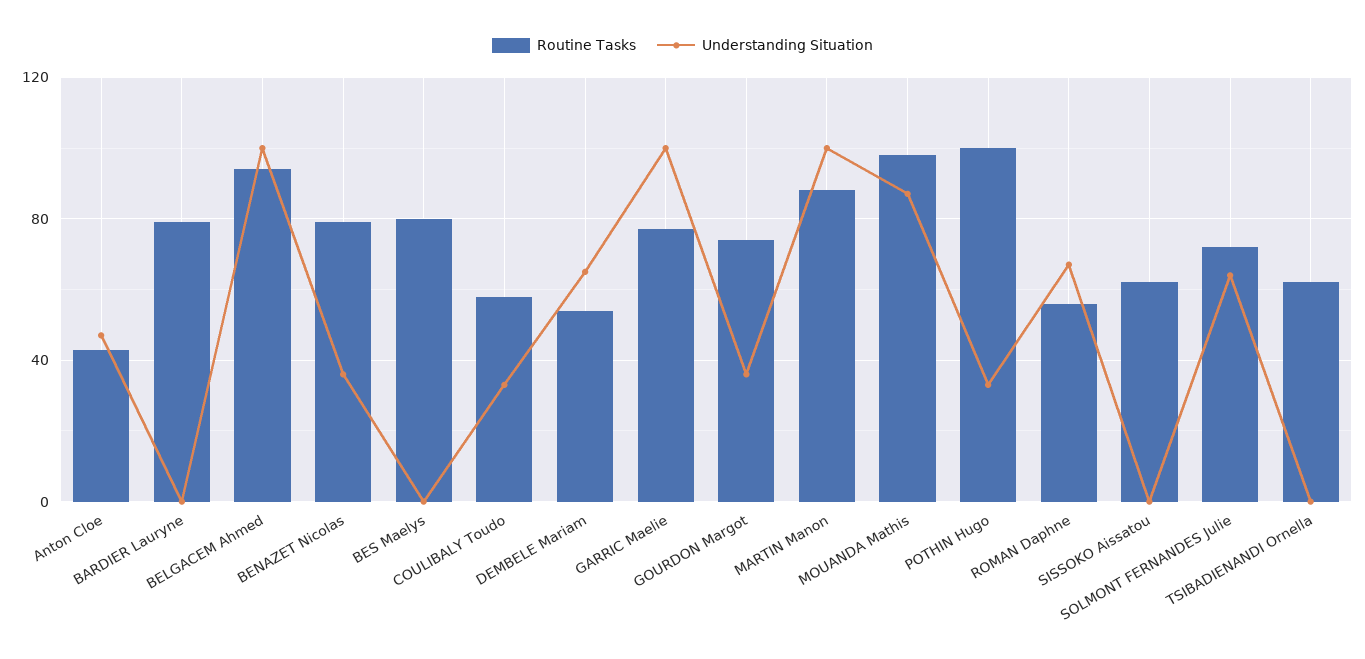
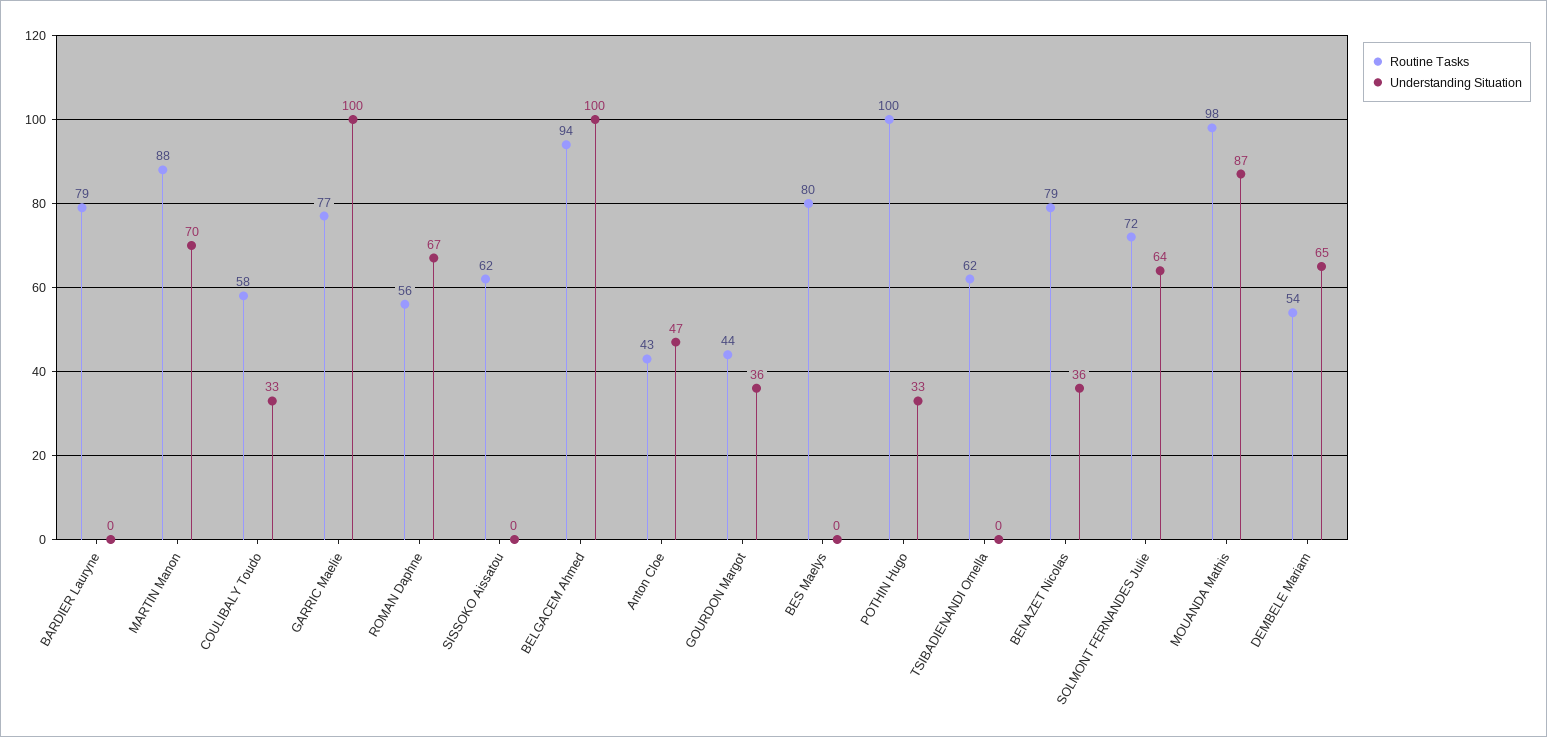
Routine Tasks, GOURDON Margot: 75 -> 44
Understanding Situation, MARTIN Manon: 100 -> 70

